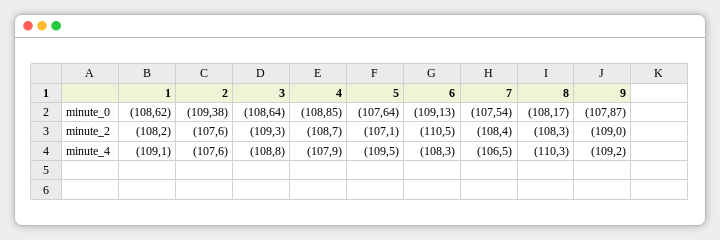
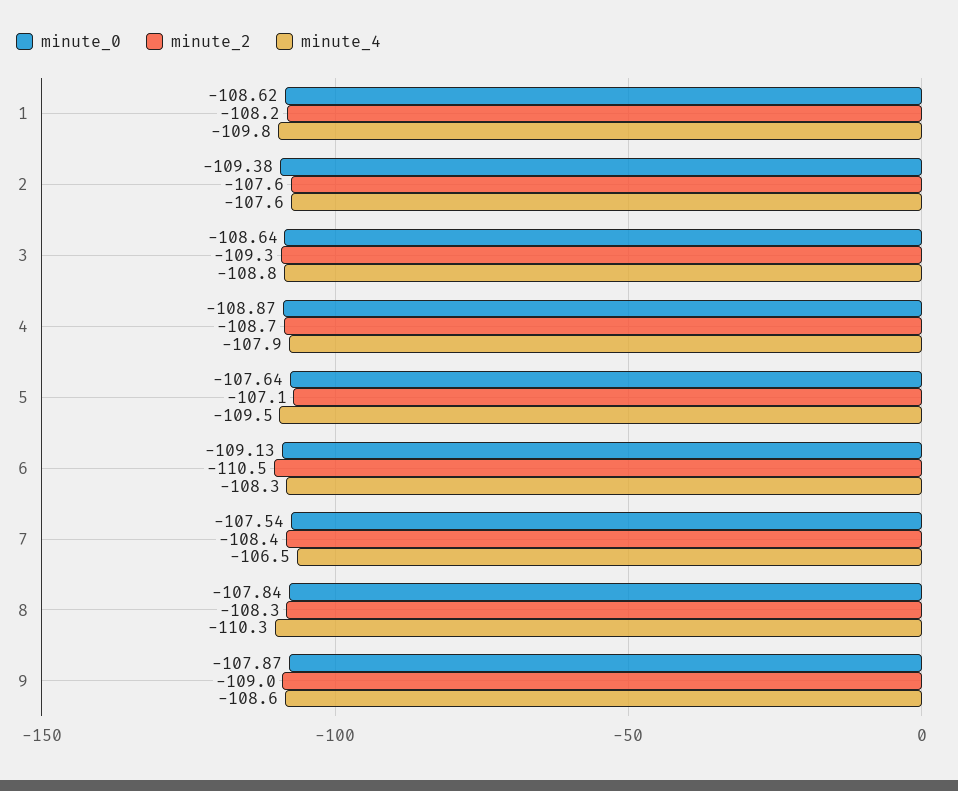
minute_0, 4: -108.85 -> -108.87
minute_0, 8: -108.17 -> -107.84
minute_4, 1: -109.1 -> -109.8
minute_4, 9: -109.2 -> -108.6

